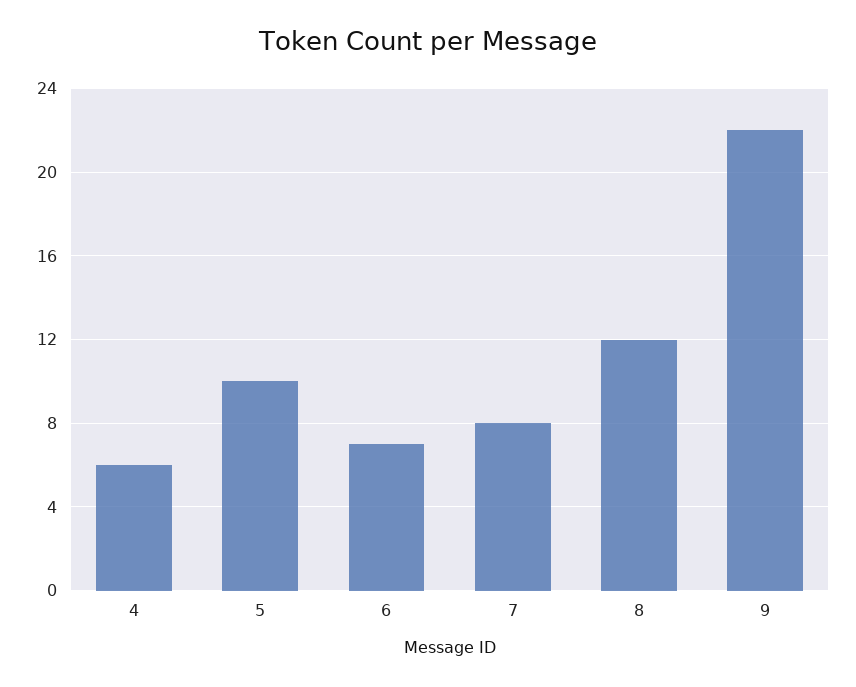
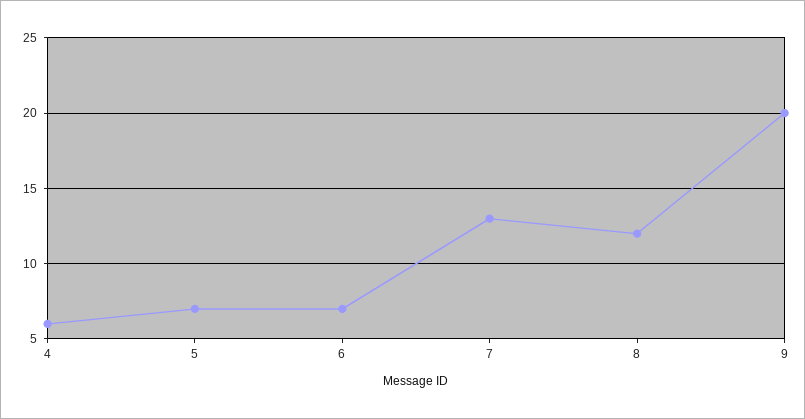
5: 10 -> 7
7: 8 -> 13
9: 22 -> 20

